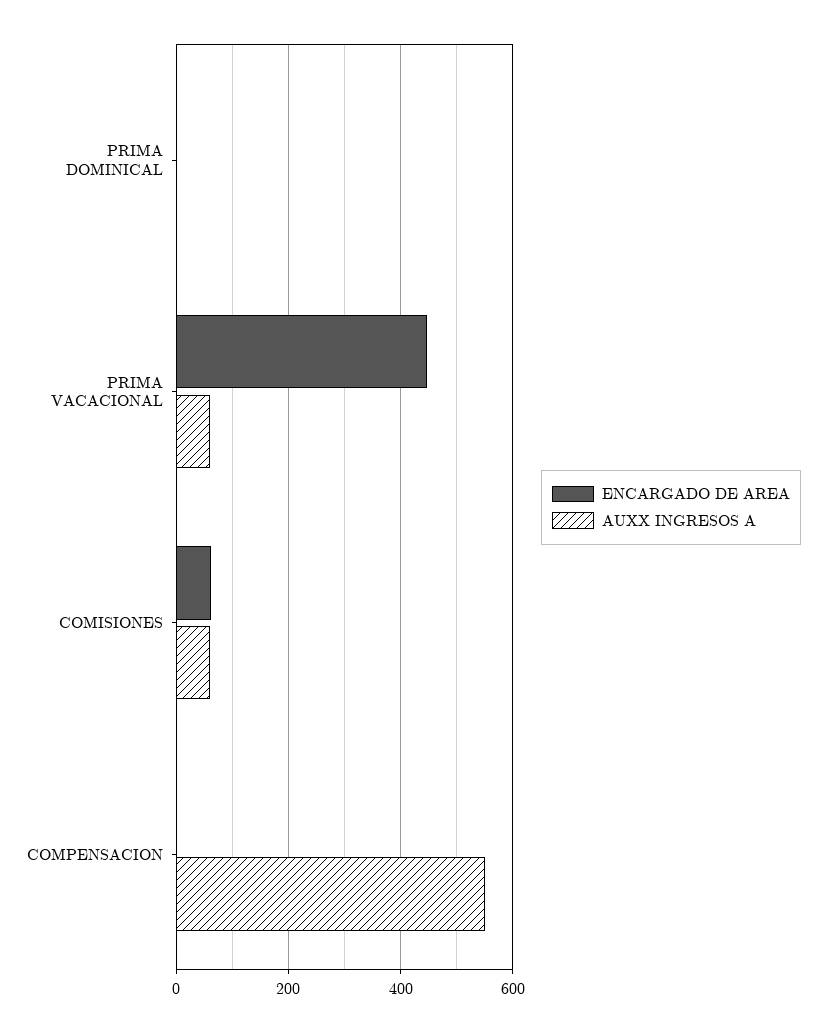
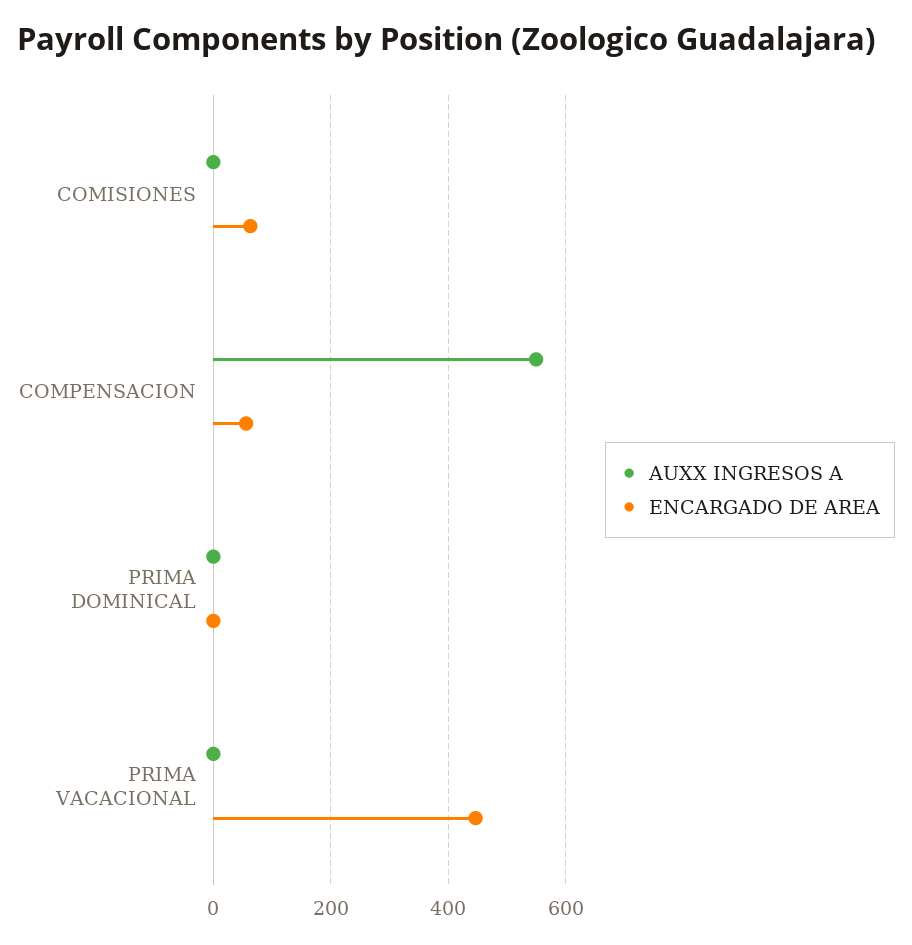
AUXX INGRESOS A, PRIMA VACACIONAL: 60 -> 0
AUXX INGRESOS A, COMISIONES: 60 -> 0
ENCARGADO DE AREA, COMPENSACION: 0 -> 60

